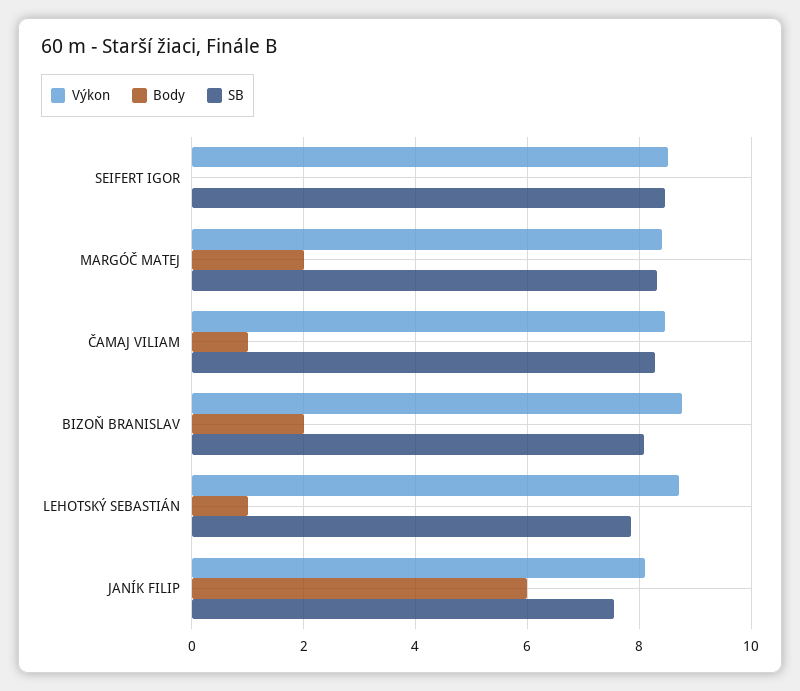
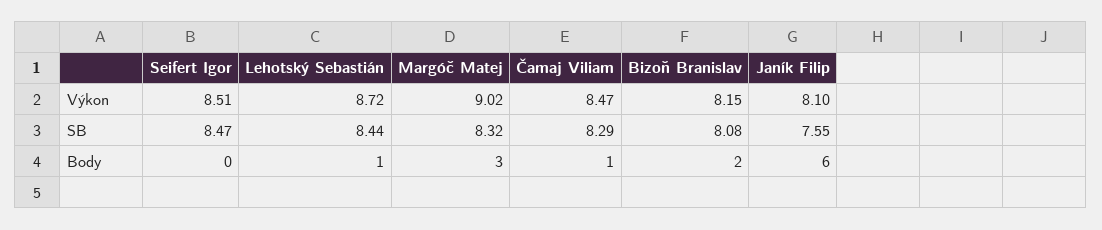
Výkon, MARGÓČ MATEJ: 8.4 -> 9.02
Body, MARGÓČ MATEJ: 2 -> 3
Výkon, BIZOŇ BRANISLAV: 8.8 -> 8.15
SB, LEHOTSKÝ SEBASTIÁN: 7.8 -> 8.44

